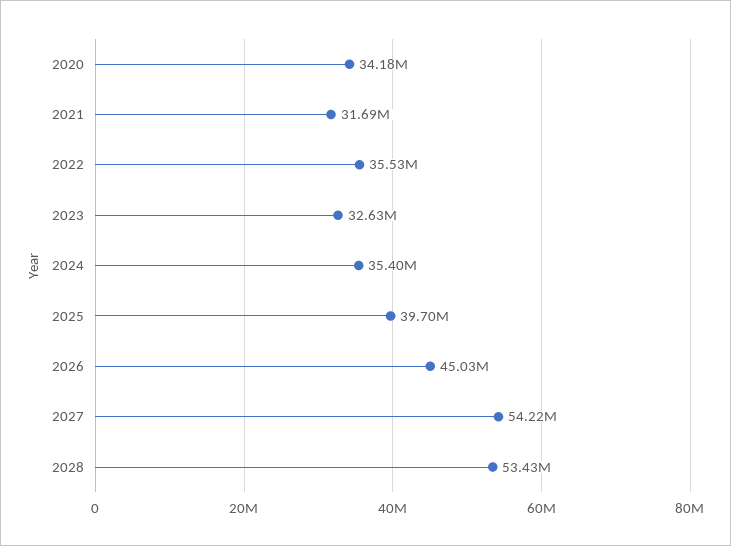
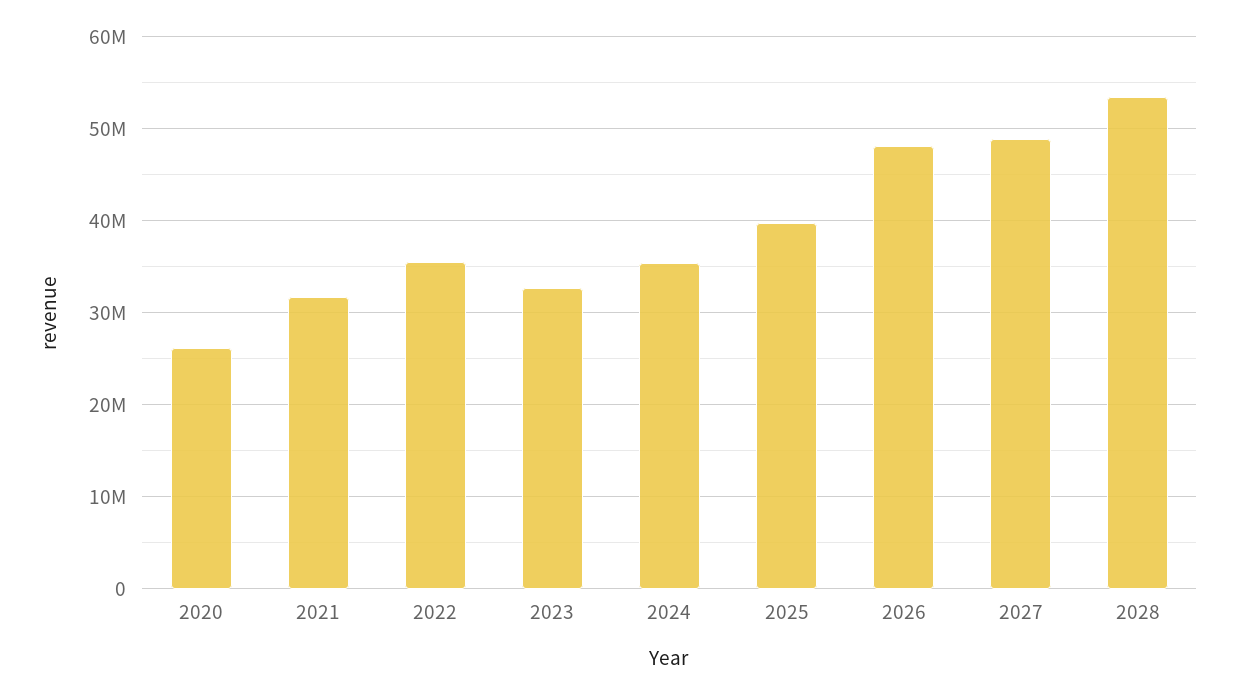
2020: 34180000 -> 26000000
2026: 45030000 -> 48000000
2027: 54220000 -> 49000000

